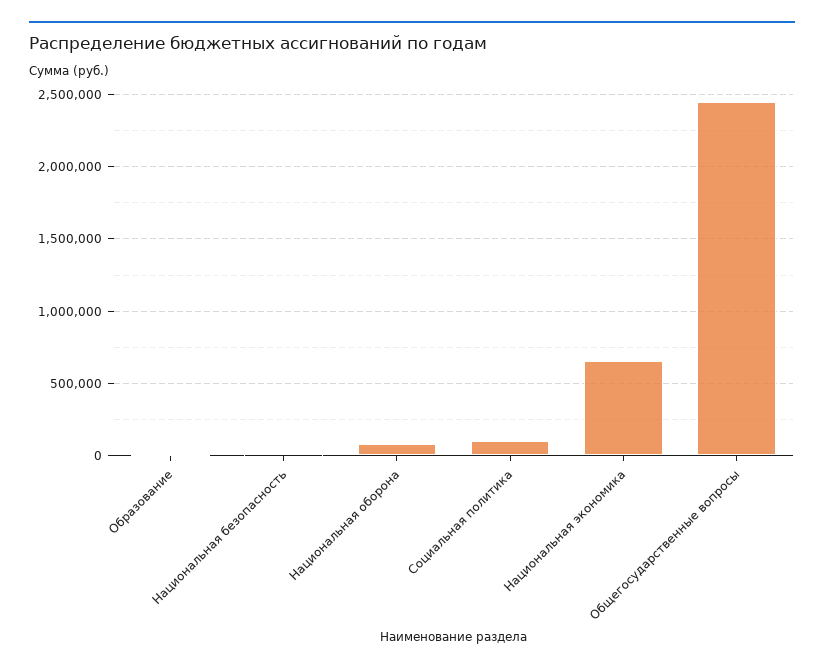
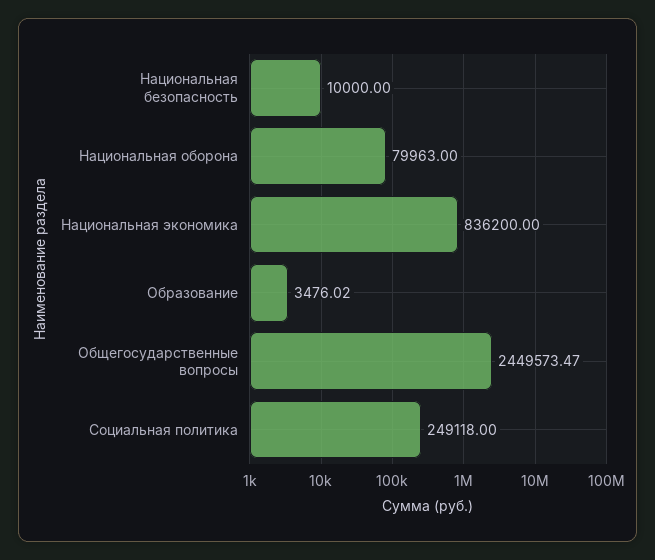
Социальная политика: 100000 -> 249118
Национальная экономика: 650000 -> 836200

